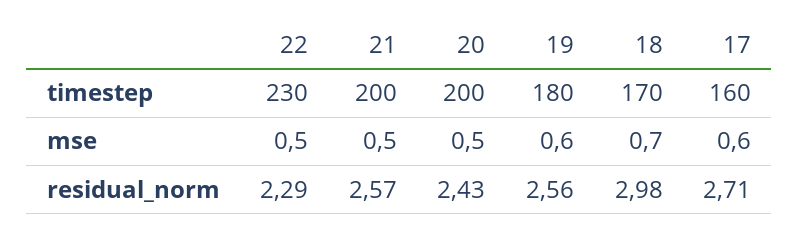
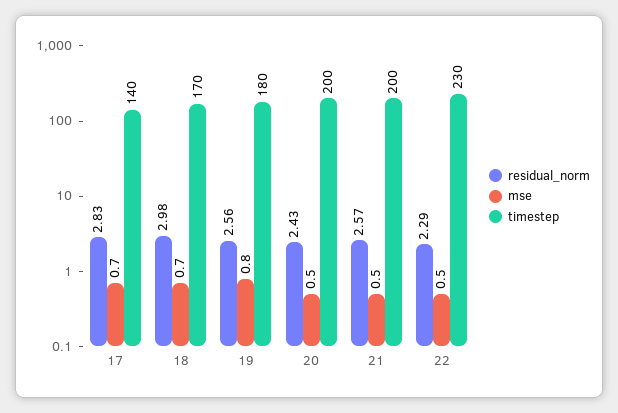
timestep, 17: 160 -> 140
mse, 19: 0.6 -> 0.8
mse, 17: 0.6 -> 0.7
residual_norm, 17: 2.71 -> 2.83

